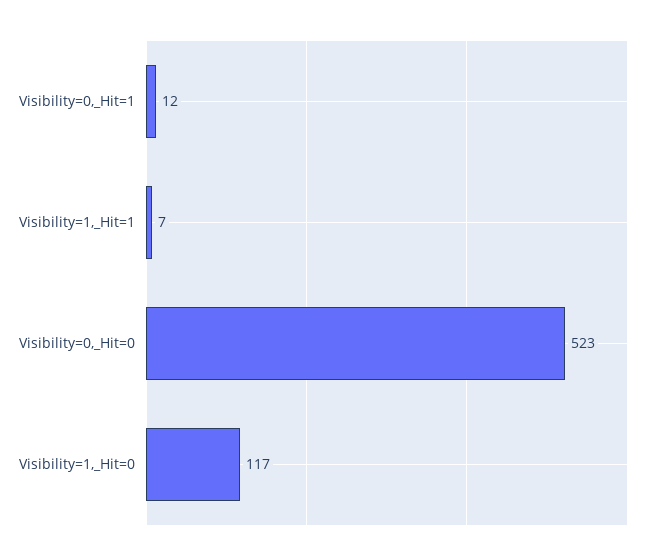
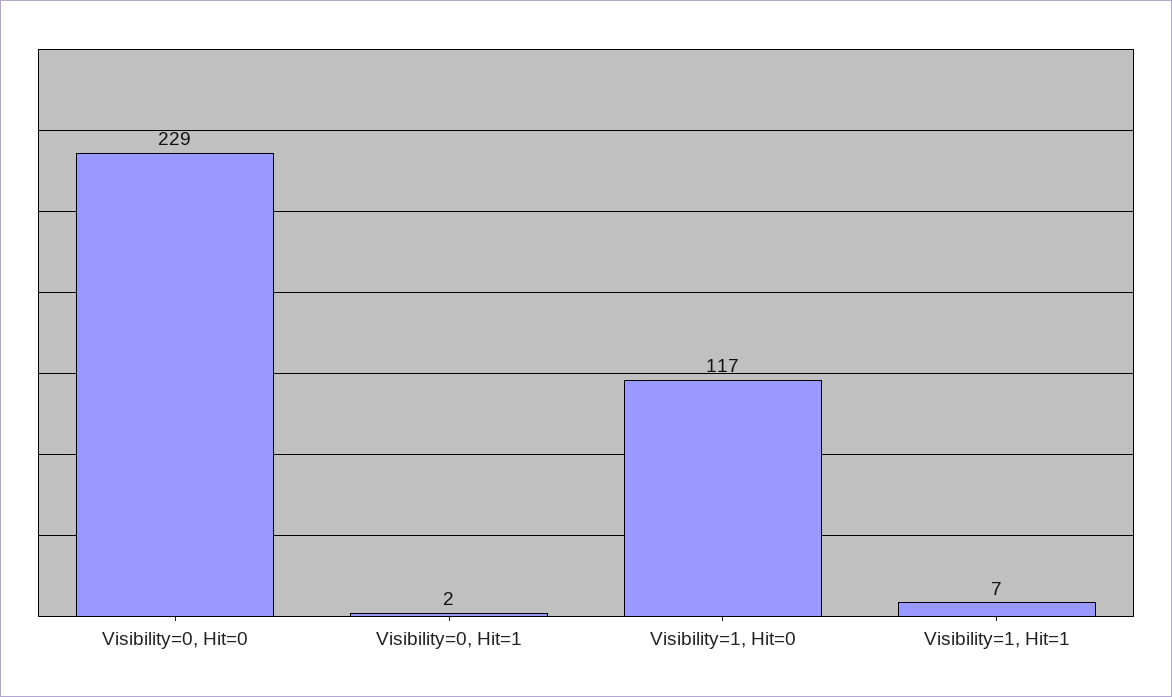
Visibility=0,_Hit=1: 12 -> 2
Visibility=0,_Hit=0: 523 -> 229

